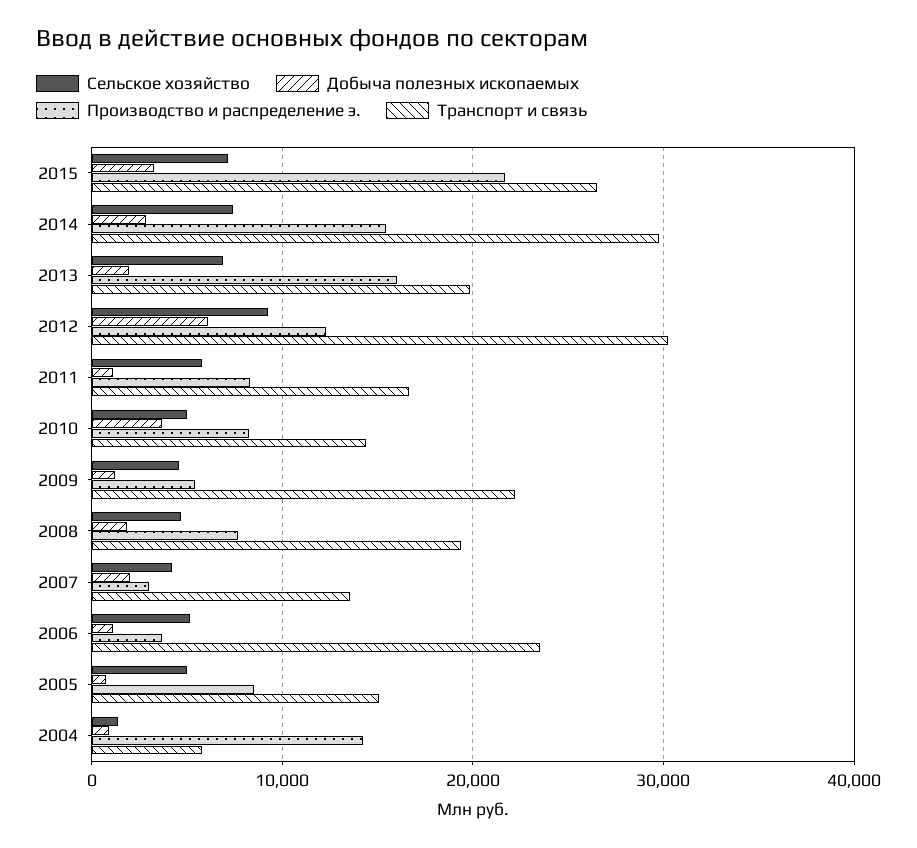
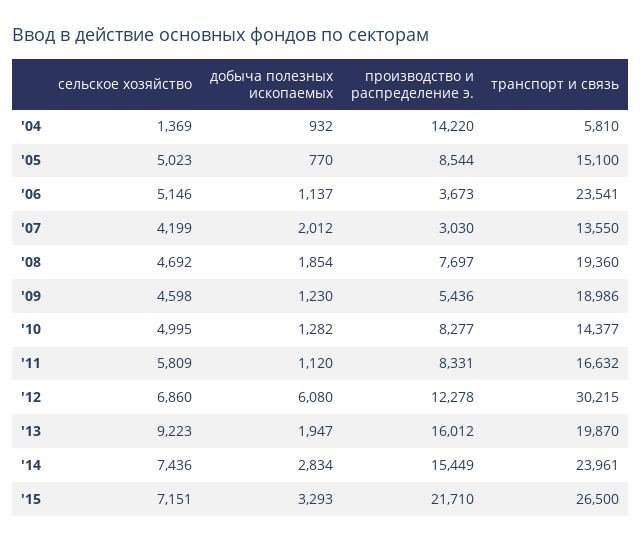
Транспорт и связь, 2014: 30000 -> 23961
Сельское хозяйство, 2013: 7000 -> 9223
Сельское хозяйство, 2012: 9000 -> 6860
Добыча полезных ископаемых, 2010: 4000 -> 1282
Транспорт и связь, 2009: 22000 -> 18986

